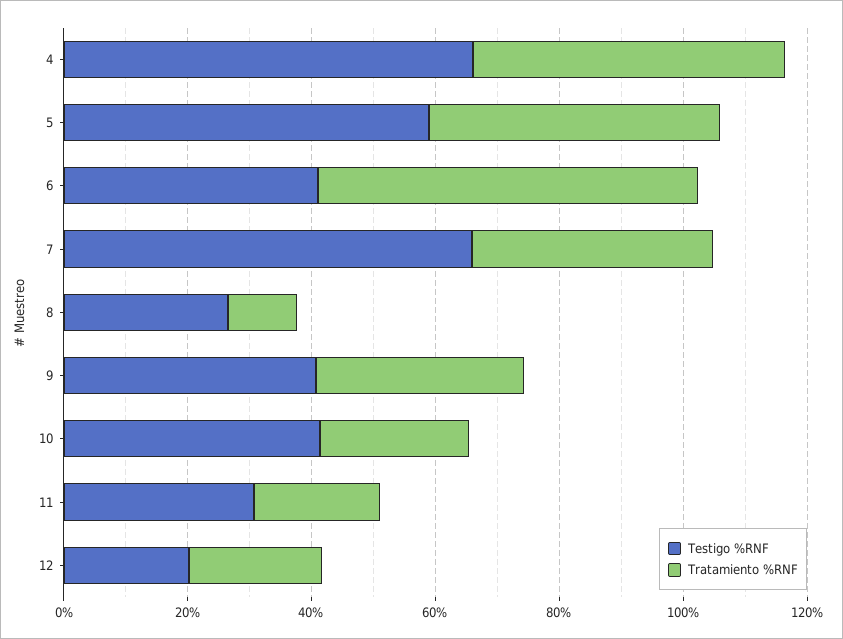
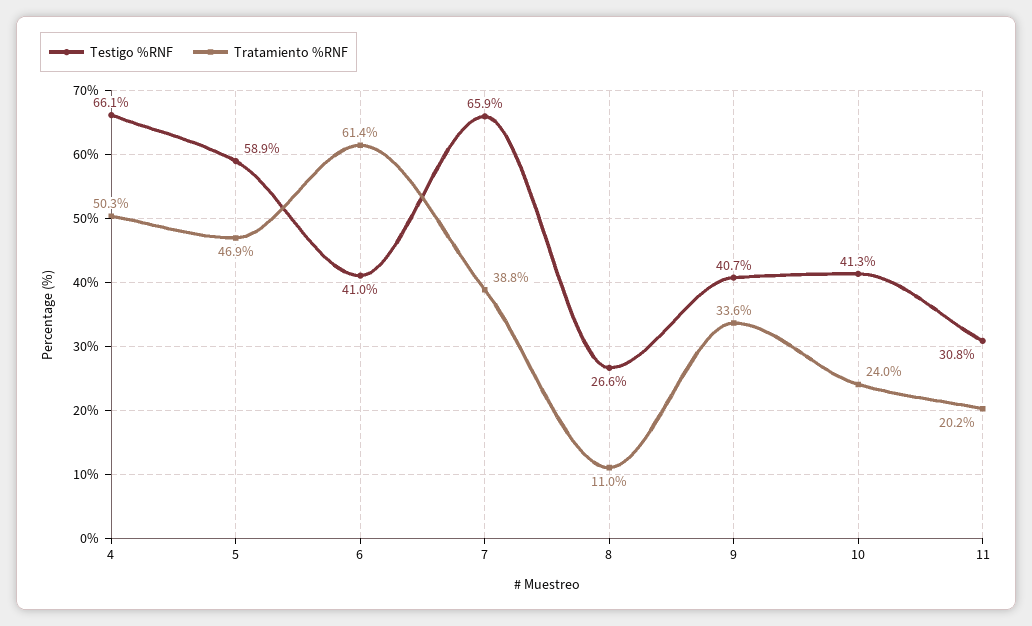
Testigo %RNF, 12: 20 -> none
Tratamiento %RNF, 12: 20 -> none

